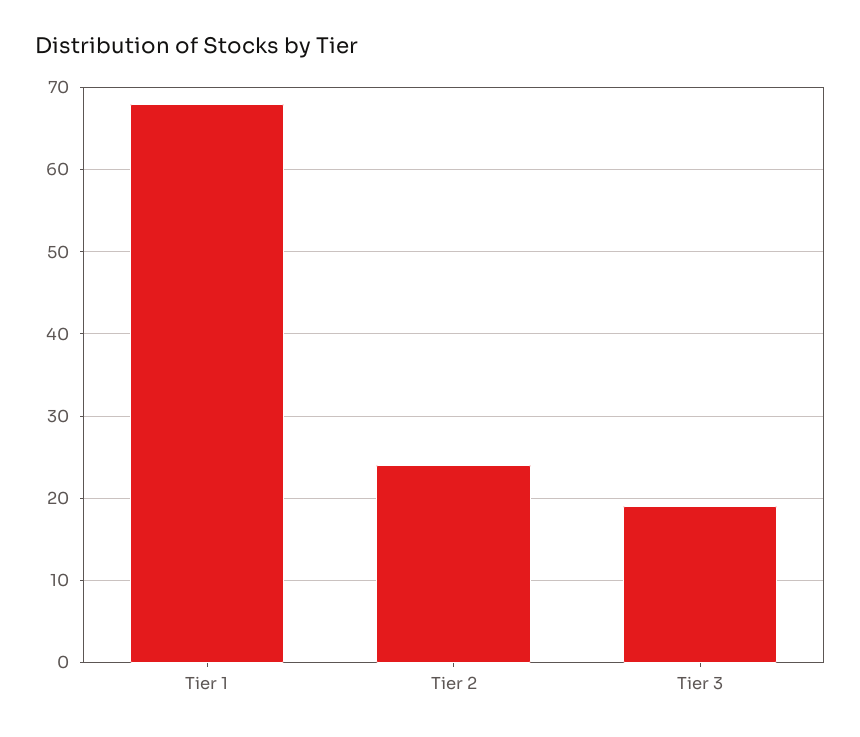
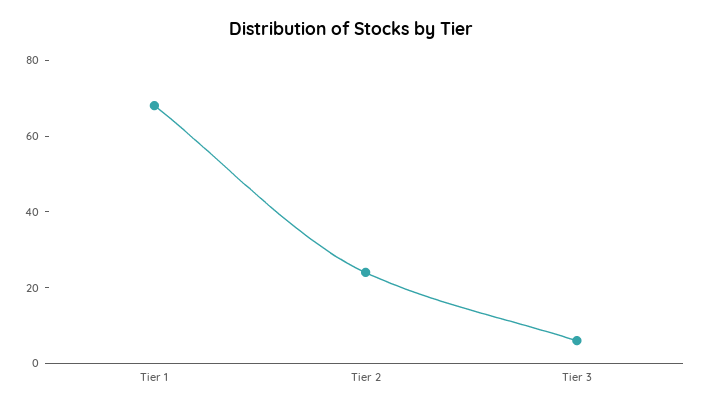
Tier 3: 19 -> 5

